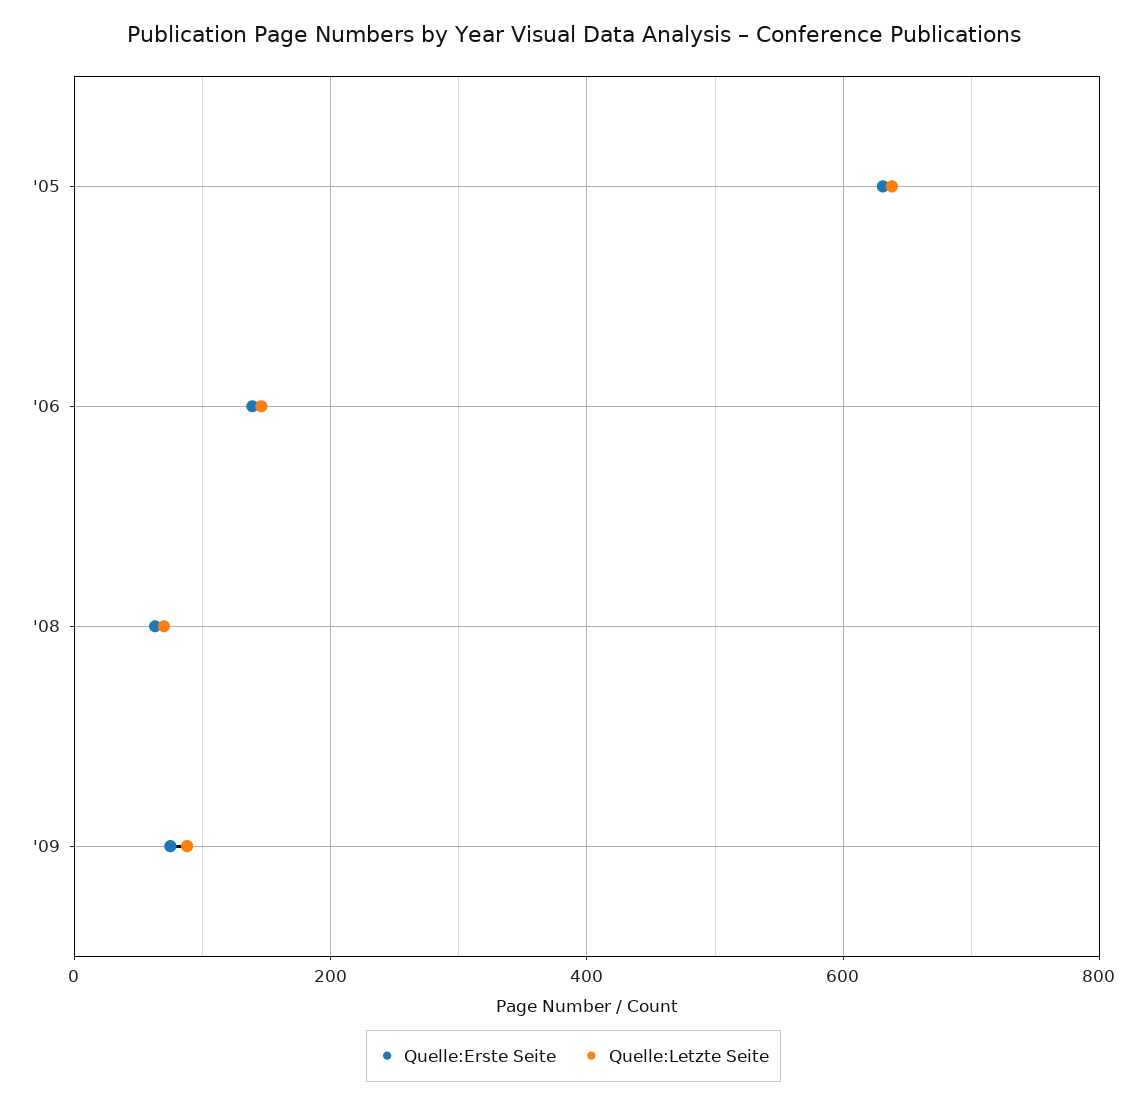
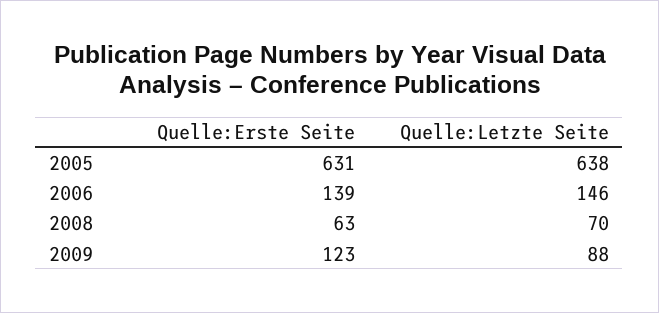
Quelle:Erste Seite, '09: 80 -> 123

